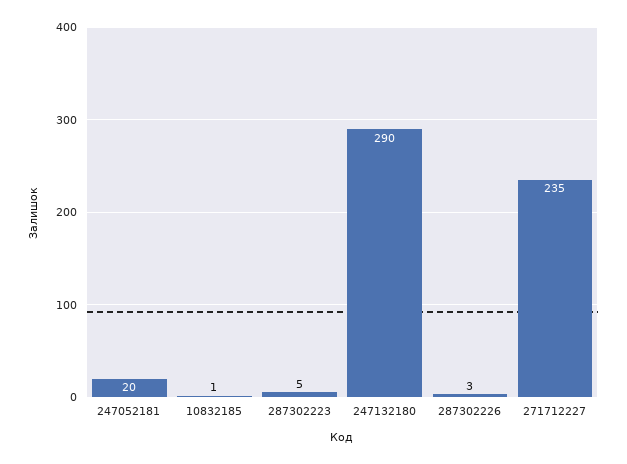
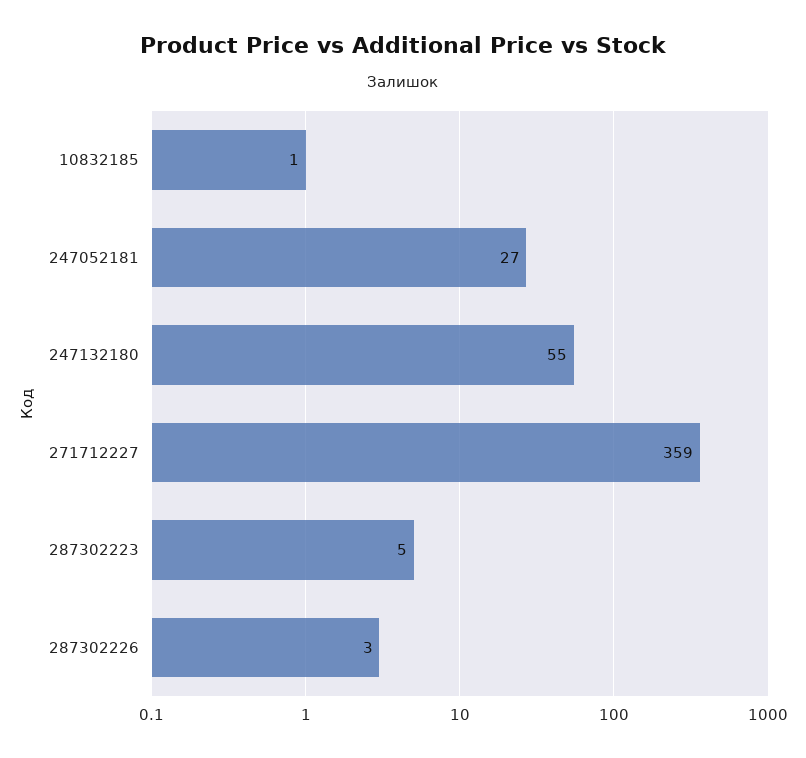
247052181: 20 -> 27
247132180: 290 -> 55
271712227: 235 -> 359

